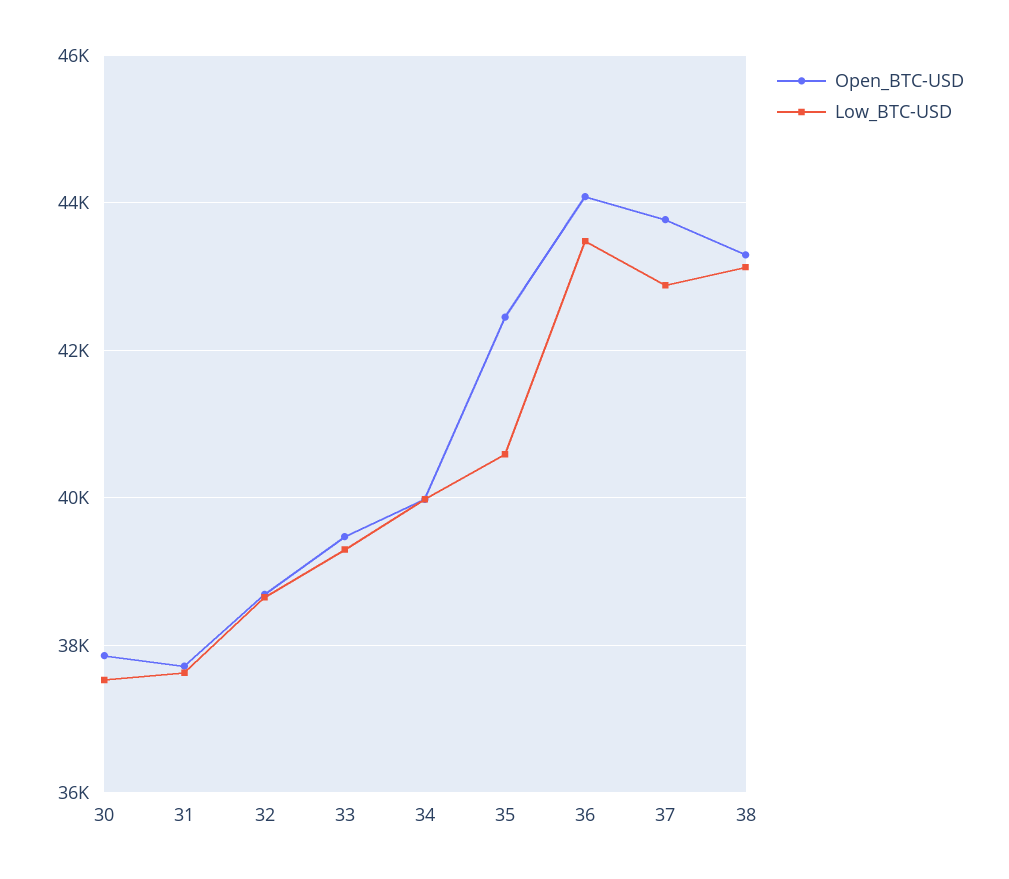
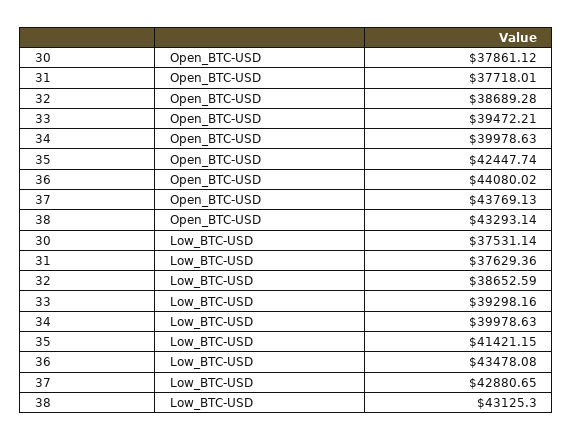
Low_BTC-USD, 35: 40600 -> 41421.15

